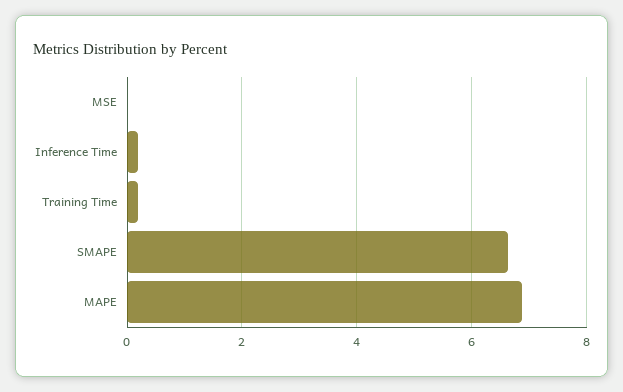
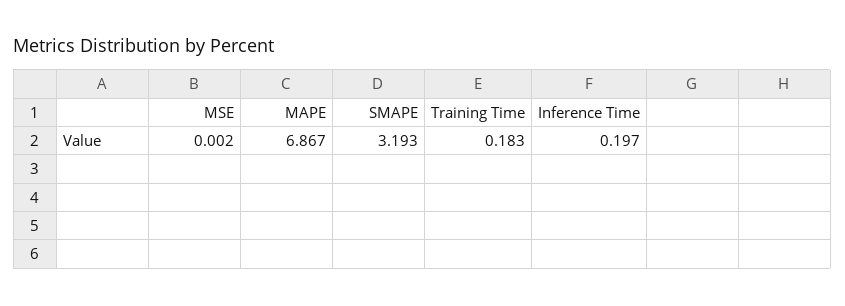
SMAPE: 6.6 -> 3.193

